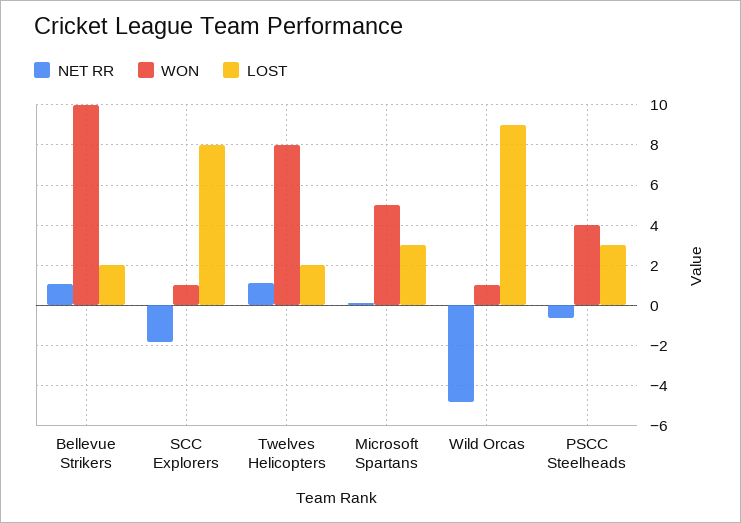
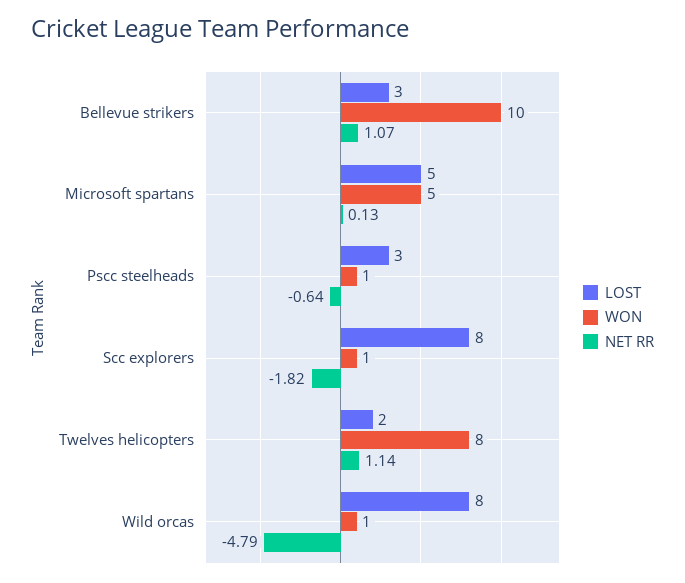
LOST, Bellevue Strikers: 2 -> 3
LOST, Microsoft Spartans: 3 -> 5
LOST, Wild Orcas: 9 -> 8
WON, PSCC Steelheads: 4 -> 1

